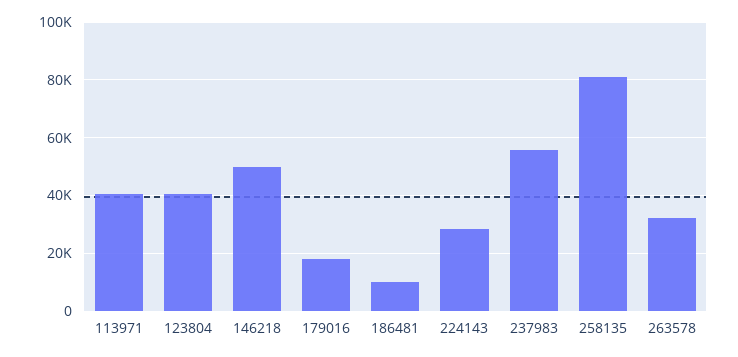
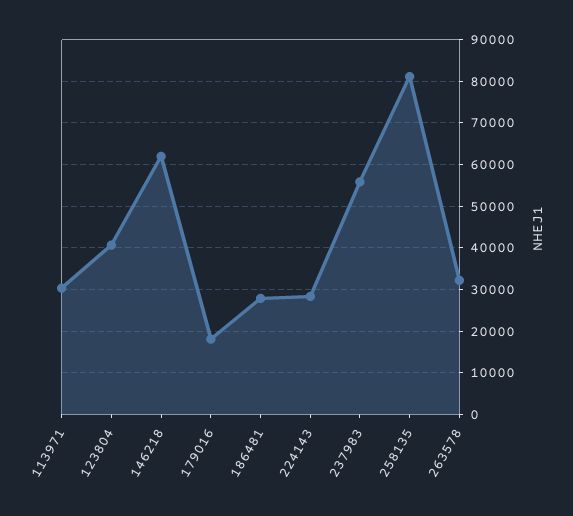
113971: 40000 -> 30000
146218: 50000 -> 62000
186481: 10000 -> 28000

